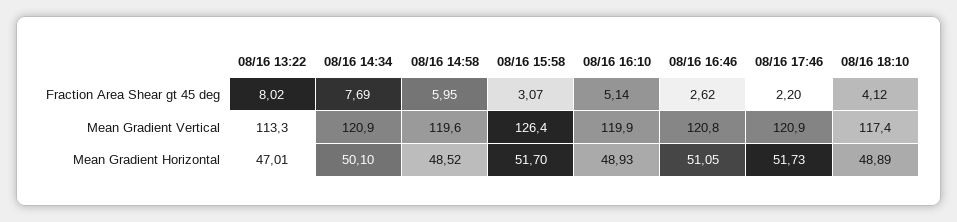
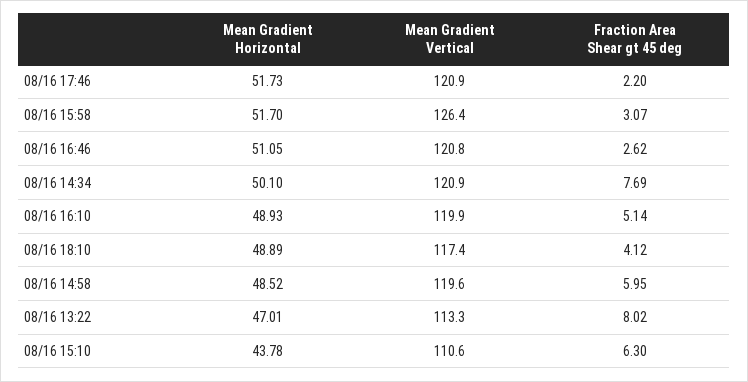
08/16 15:10, Mean Gradient Horizontal: none -> 43.78
08/16 15:10, Mean Gradient Vertical: none -> 110.6
08/16 15:10, Fraction Area Shear gt 45 deg: none -> 6.3

